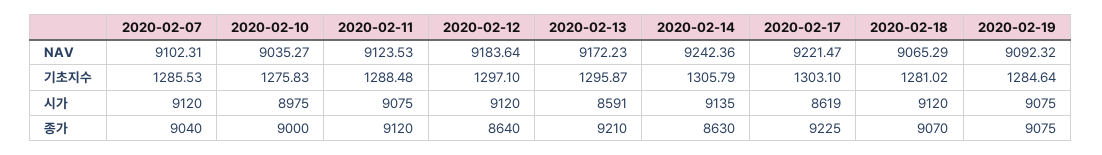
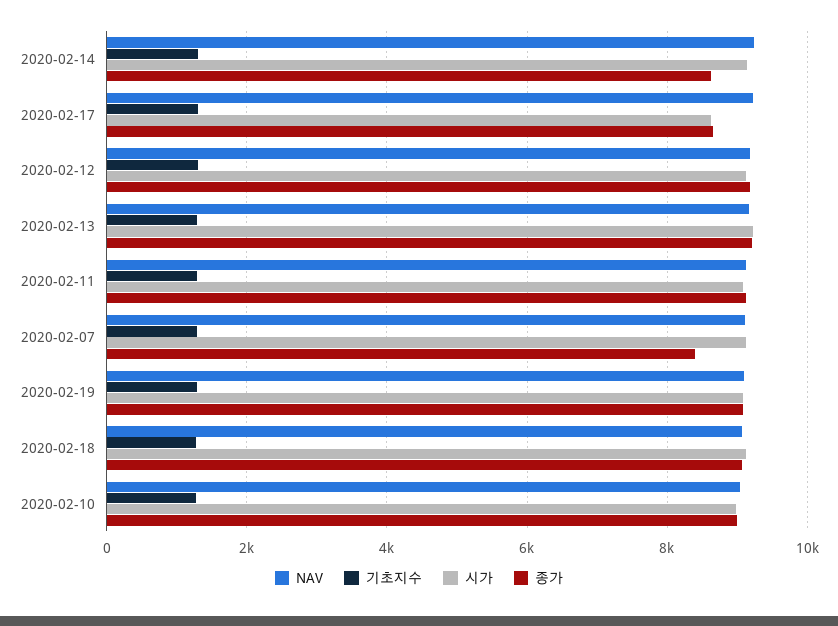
시가, 2020-02-13: 8591 -> 9200
종가, 2020-02-07: 9040 -> 8400
종가, 2020-02-12: 8640 -> 9200
종가, 2020-02-17: 9225 -> 8600

